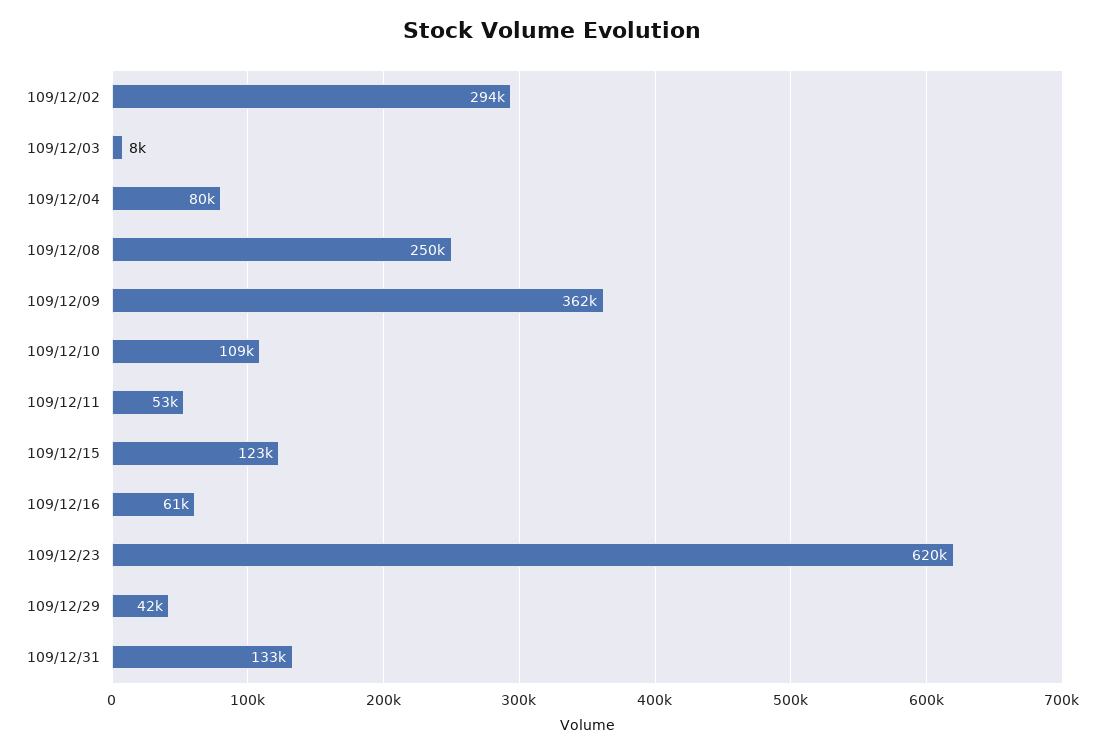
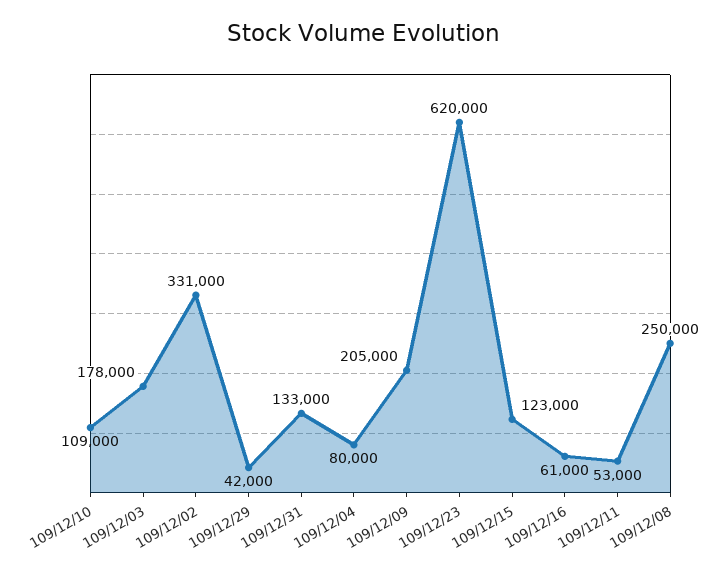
109/12/02: 294000 -> 331000
109/12/03: 8000 -> 178000
109/12/09: 362000 -> 205000

